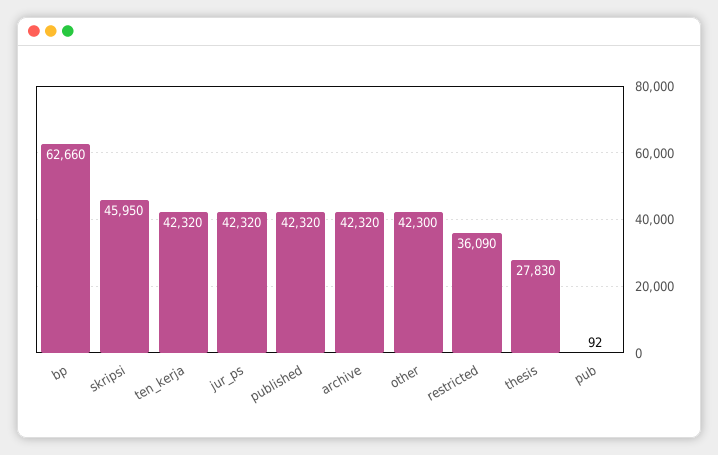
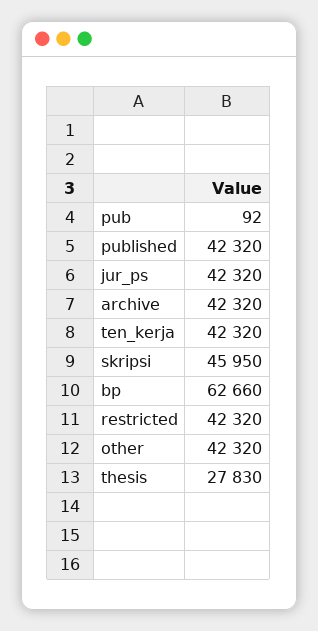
other: 42300 -> 42320
restricted: 36090 -> 42320

